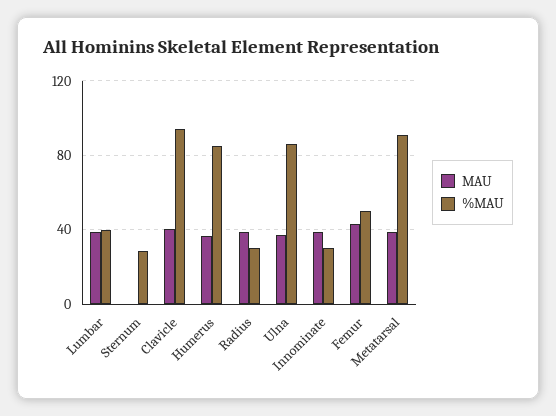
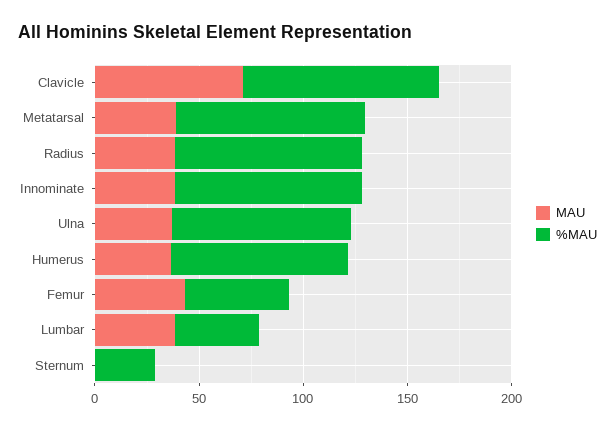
MAU, Clavicle: 40 -> 70
%MAU, Radius: 30 -> 90
%MAU, Innominate: 30 -> 90

